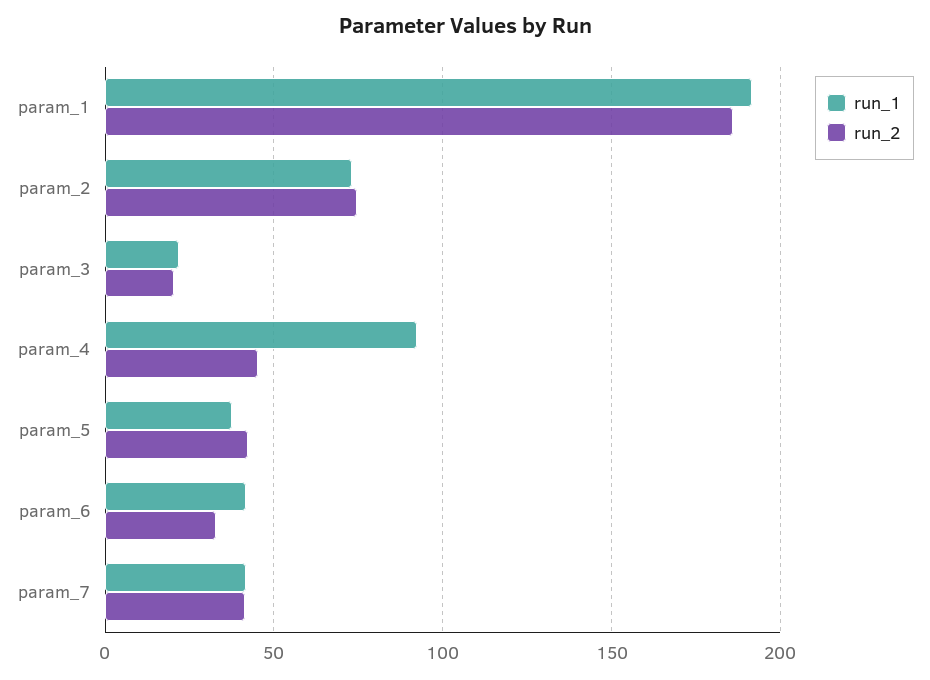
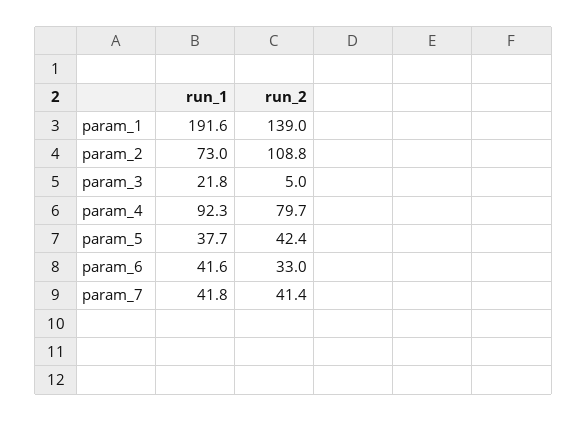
run_2, param_1: 185 -> 139
run_2, param_2: 75 -> 108.8
run_2, param_3: 20 -> 5
run_2, param_4: 45 -> 79.7

